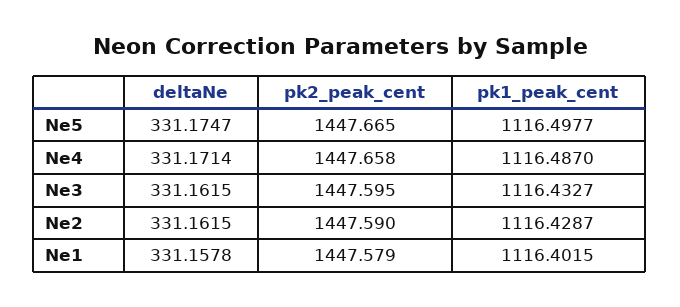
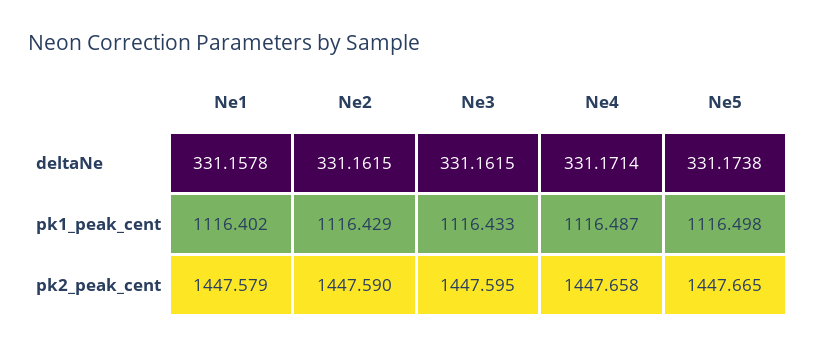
deltaNe, Ne5: 331.1747 -> 331.1738

